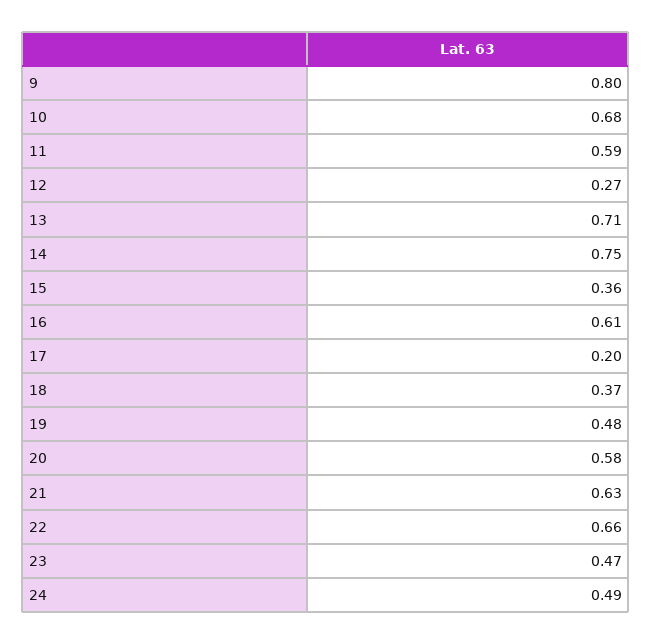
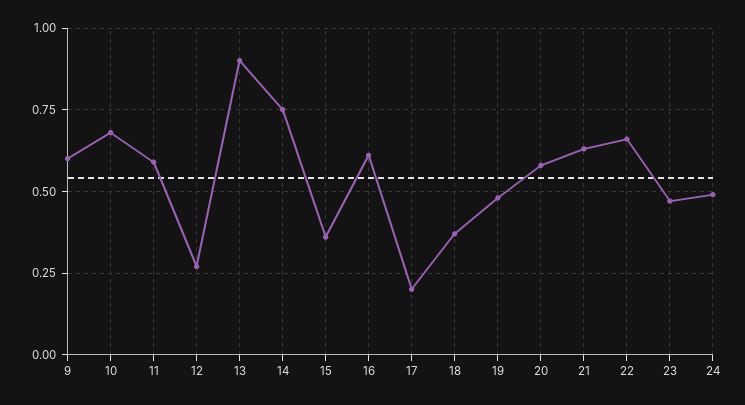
9: 0.8 -> 0.6
13: 0.71 -> 0.9

